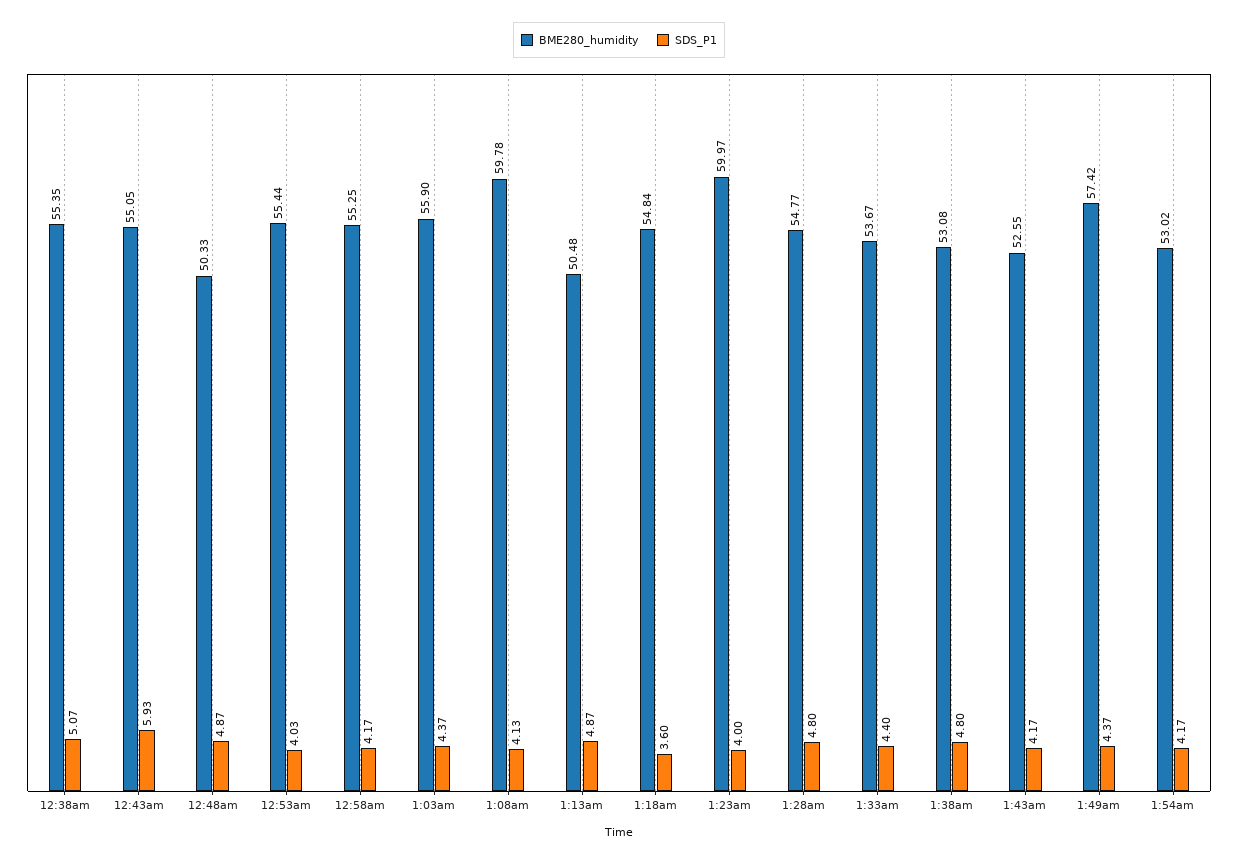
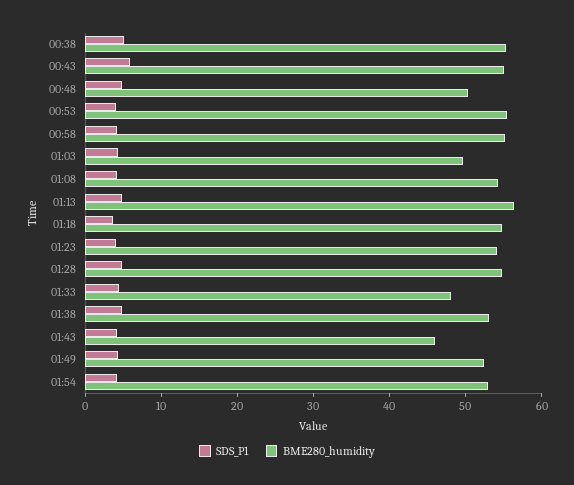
BME280_humidity, 1:03am: 55.9 -> 50
BME280_humidity, 1:08am: 59.78 -> 54
BME280_humidity, 1:13am: 50.48 -> 56
BME280_humidity, 1:23am: 59.97 -> 54
BME280_humidity, 1:33am: 53.67 -> 48
BME280_humidity, 1:43am: 52.55 -> 46
BME280_humidity, 1:49am: 57.42 -> 52

